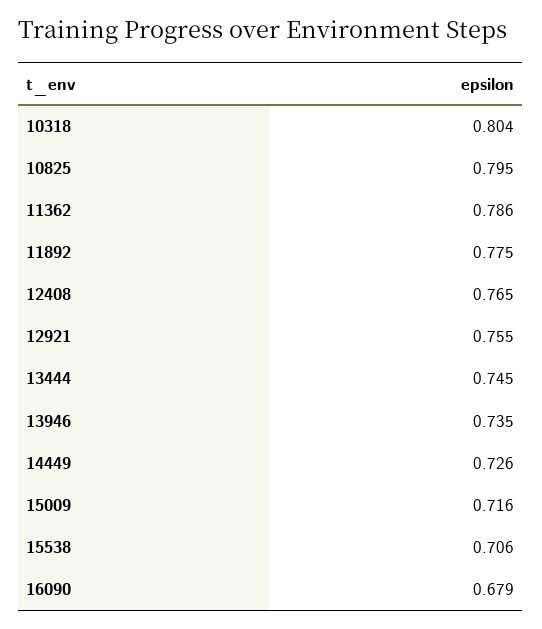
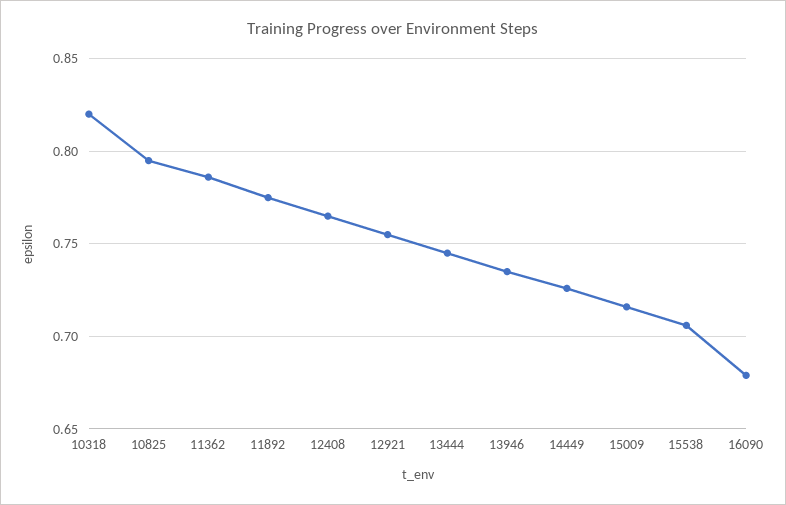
10318: 0.804 -> 0.82

